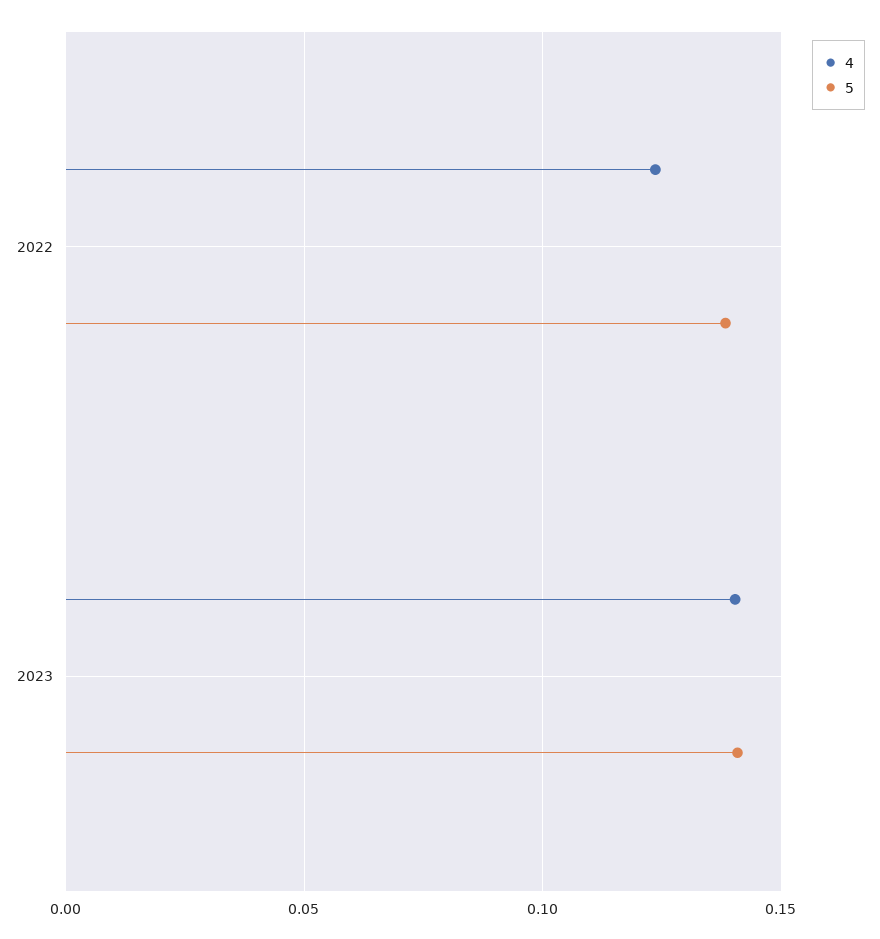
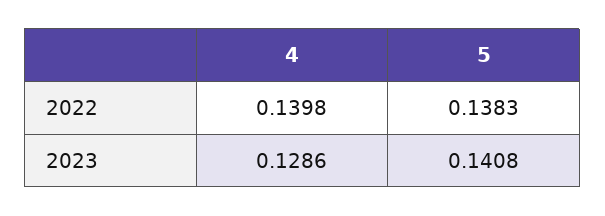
4, 2022: 0.125 -> 0.1398
4, 2023: 0.14 -> 0.1286

